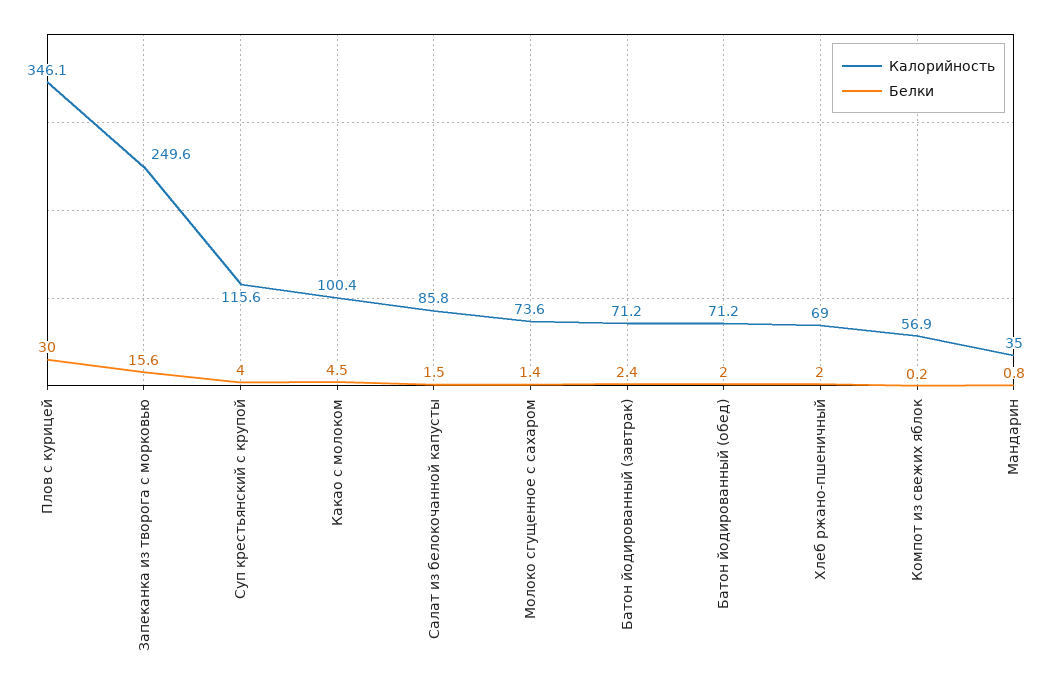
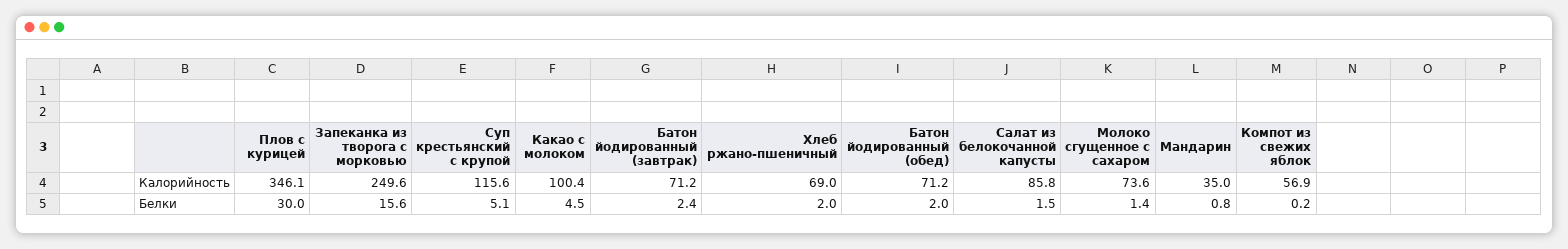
Белки, Суп крестьянский с крупой: 4 -> 5.1

